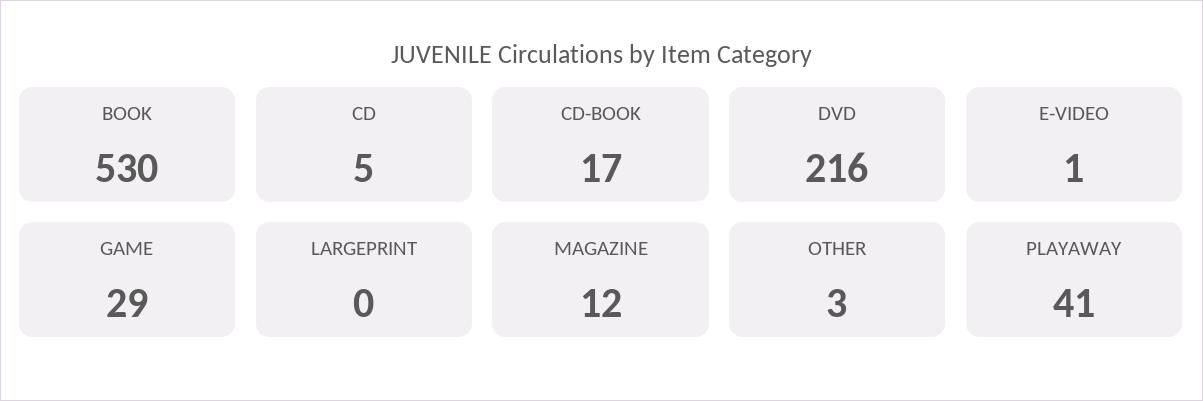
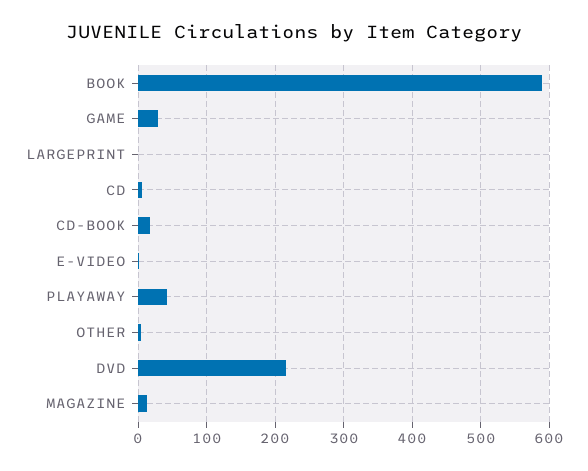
BOOK: 530 -> 590

